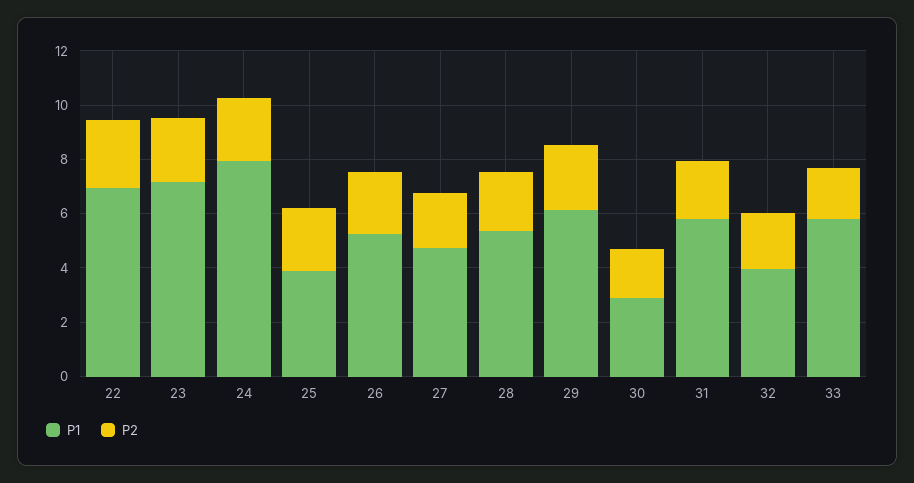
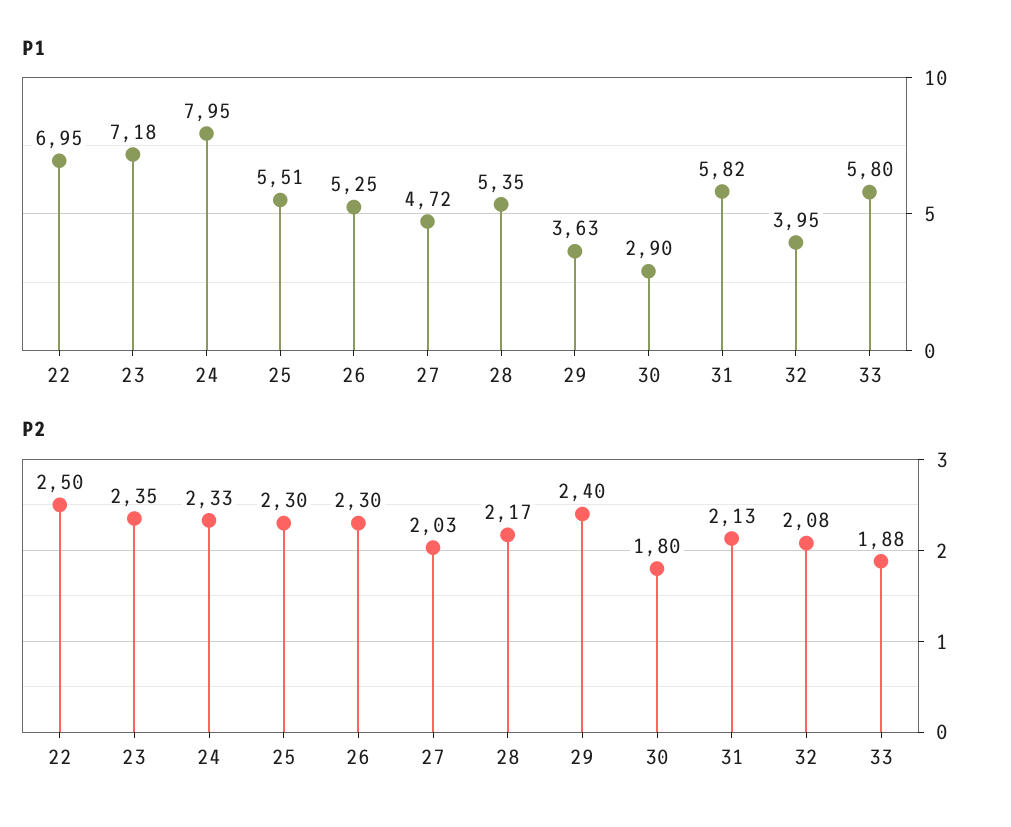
P1, 25: 4 -> 5.51
P1, 29: 6 -> 3.63

